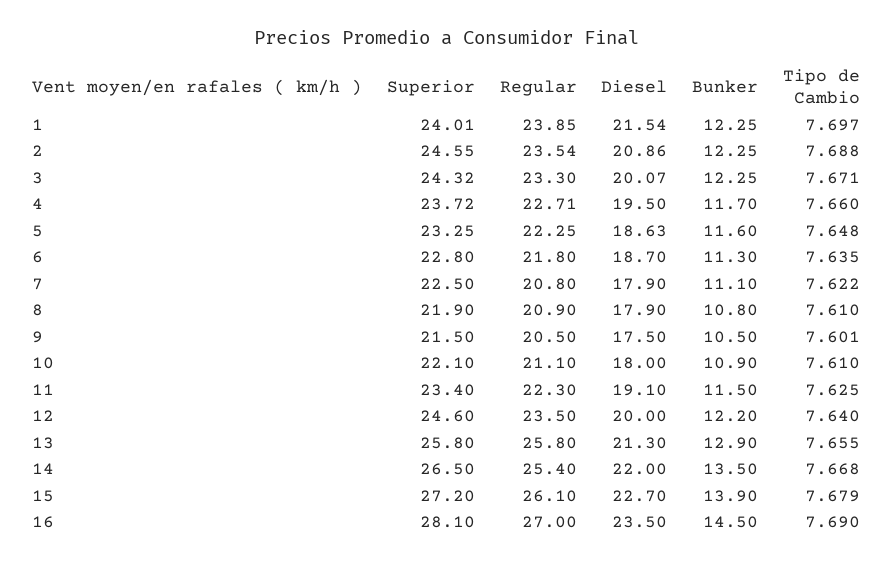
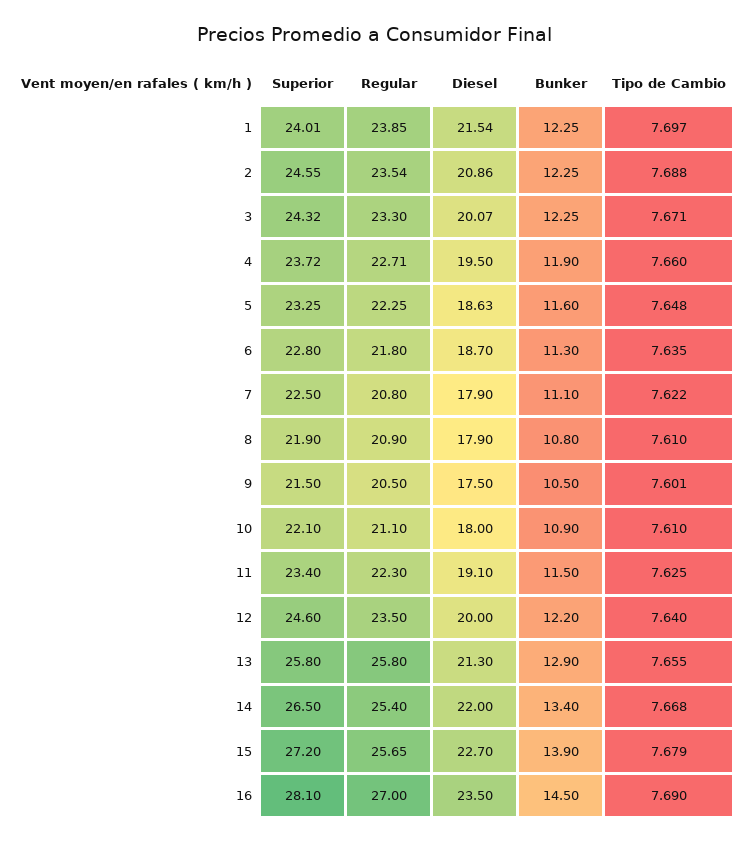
Bunker, 4: 11.7 -> 11.9
Bunker, 14: 13.5 -> 13.4
Regular, 15: 26.1 -> 25.65

